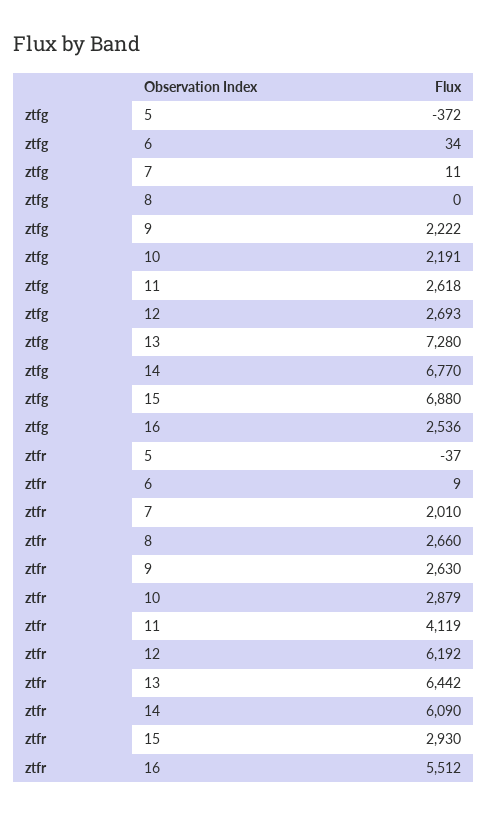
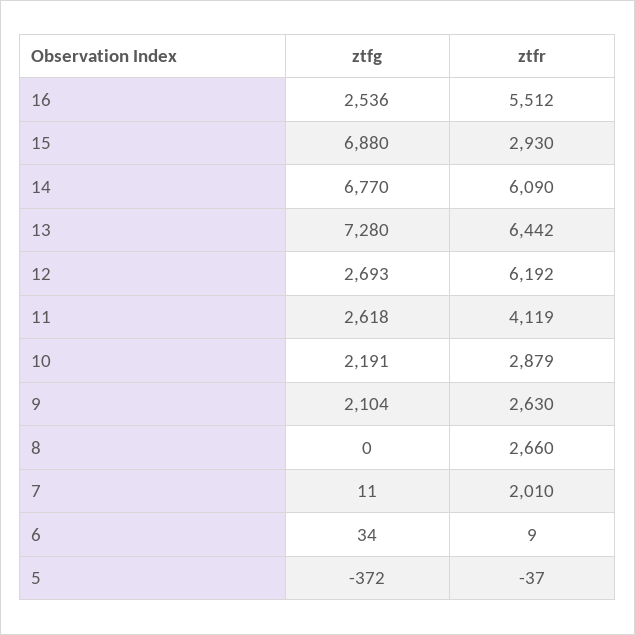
ztfg, 9: 2222 -> 2104

